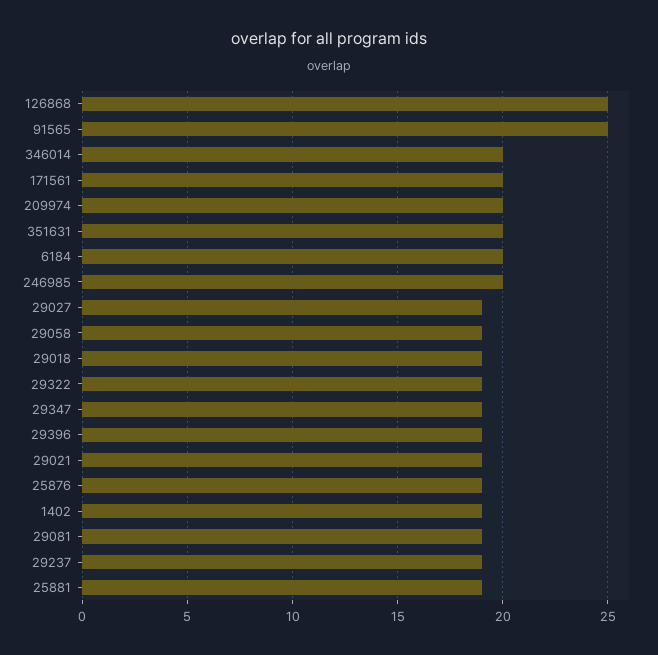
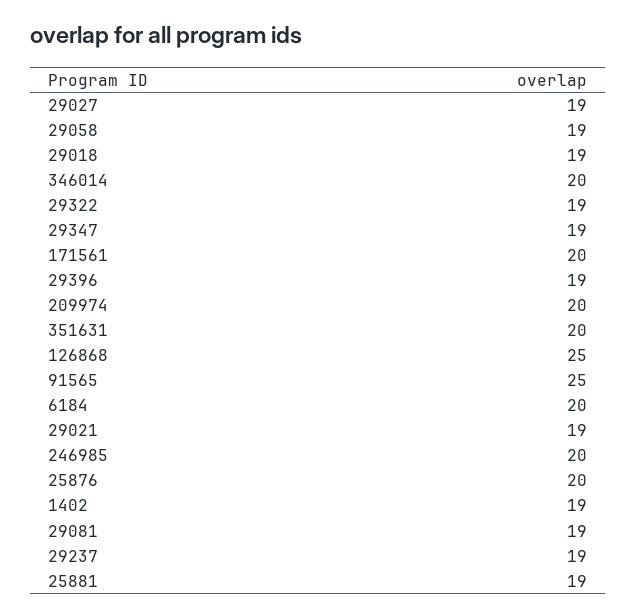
25876: 19 -> 20

